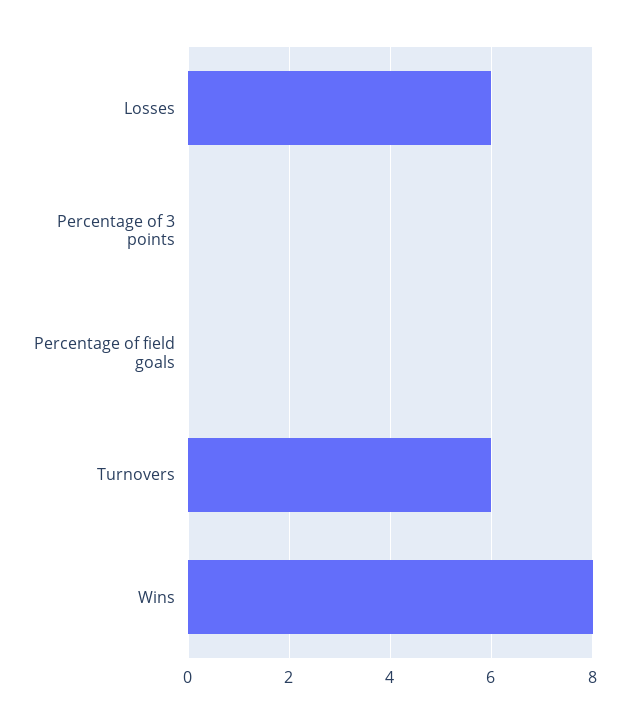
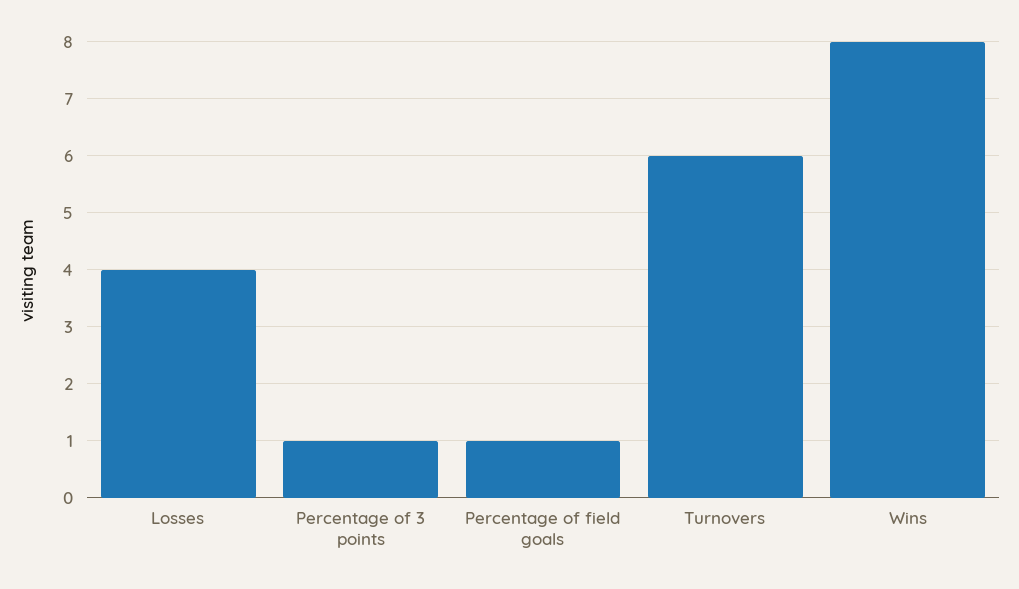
Losses: 6 -> 4
Percentage of 3 points: 0 -> 1
Percentage of field goals: 0 -> 1

